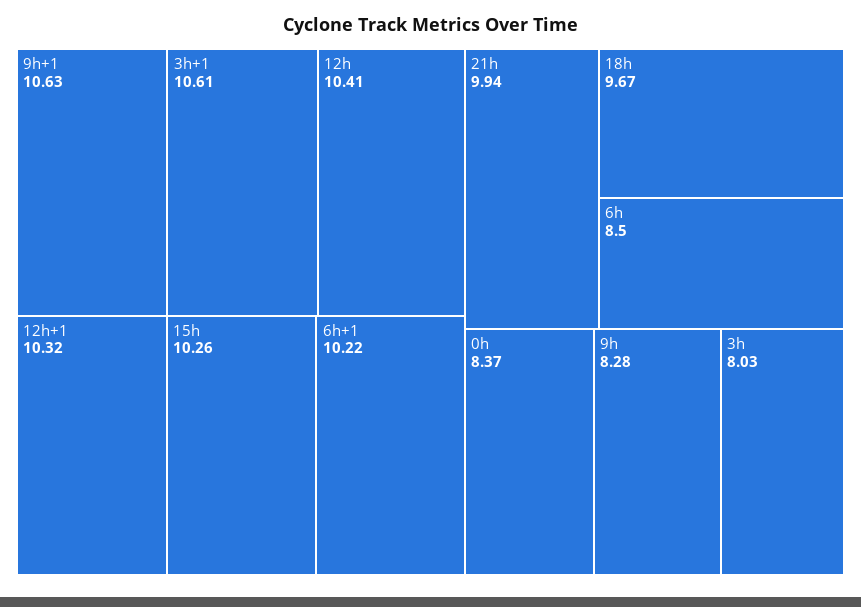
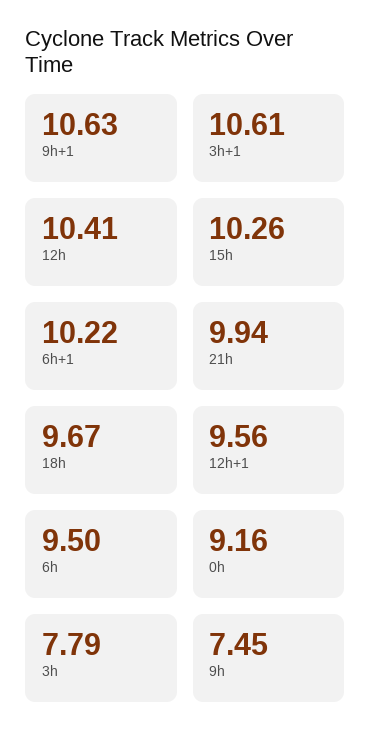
12h+1: 10.32 -> 9.56
6h: 8.5 -> 9.5
0h: 8.37 -> 9.16
9h: 8.28 -> 7.45
3h: 8.03 -> 7.79

